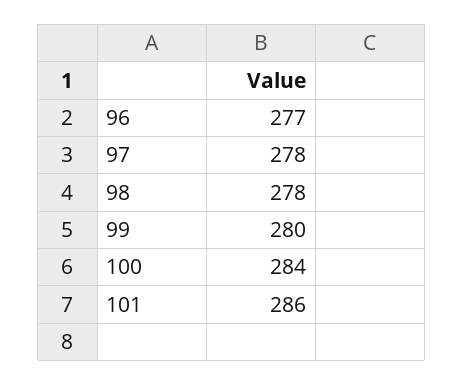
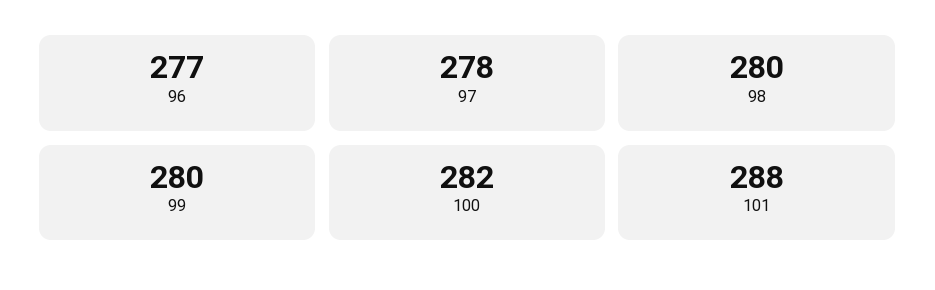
98: 278 -> 280
100: 284 -> 282
101: 286 -> 288

